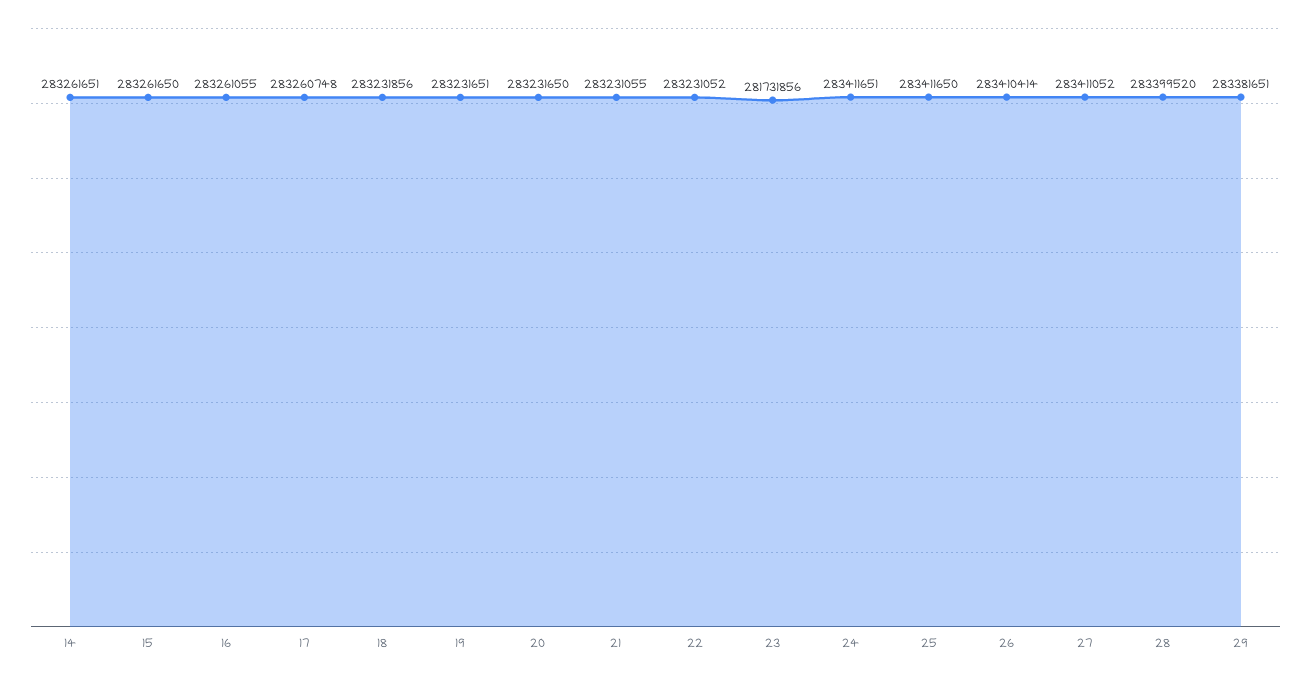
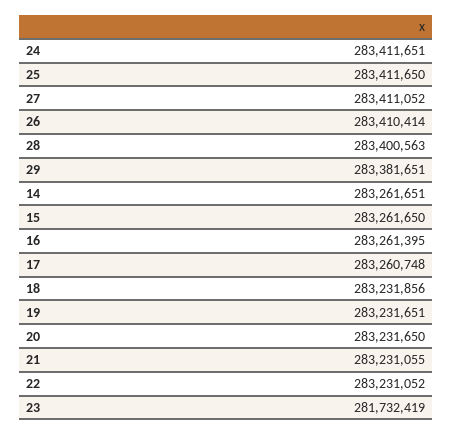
16: 283261055 -> 283261395
23: 281731856 -> 281732419
28: 283399520 -> 283400563

